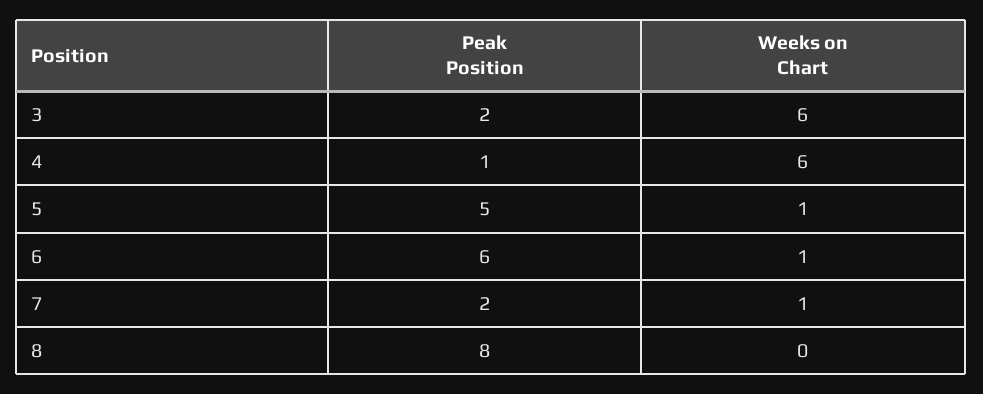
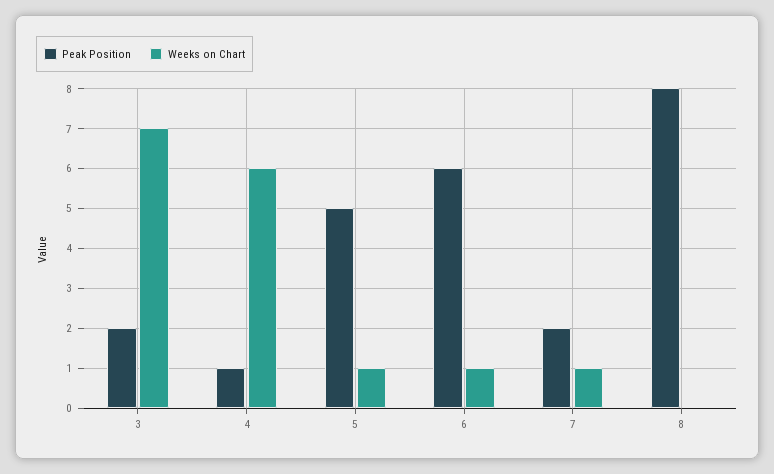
Weeks on Chart, 3: 6 -> 7

